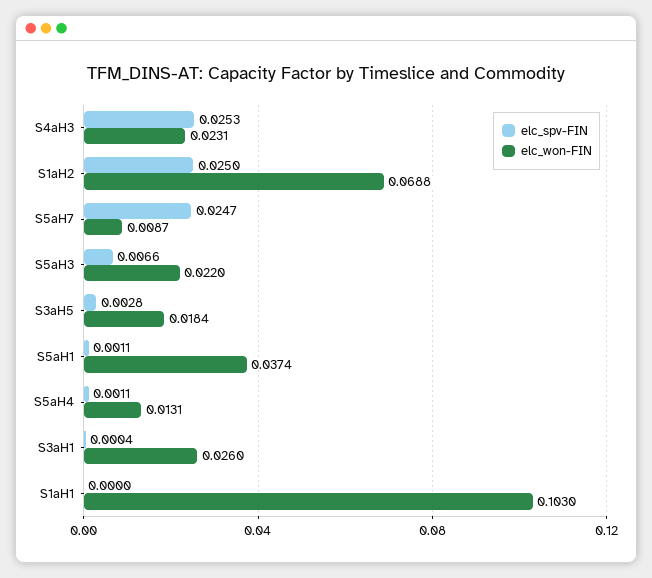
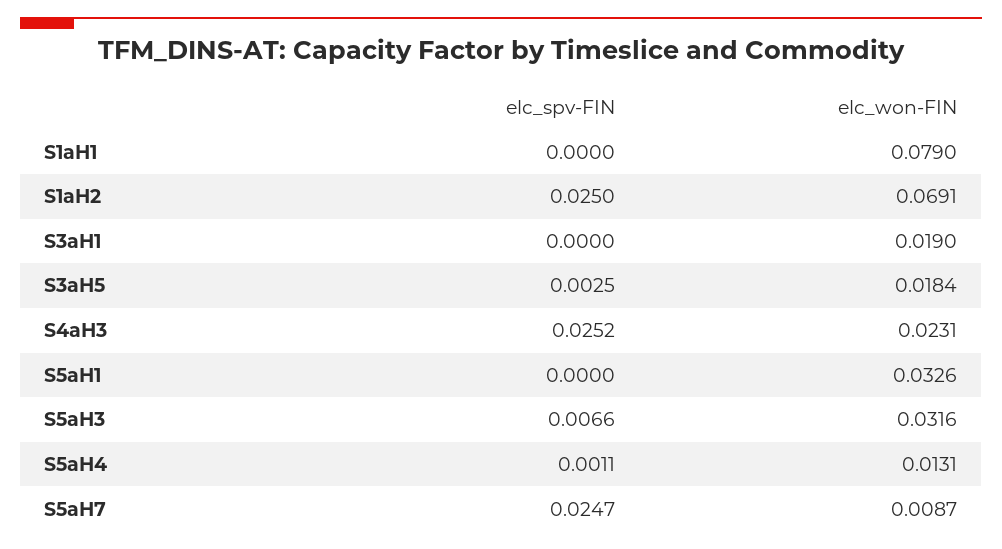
elc_spv-FIN, S4aH3: 0.0253 -> 0.0252
elc_won-FIN, S1aH2: 0.0688 -> 0.0691
elc_won-FIN, S5aH3: 0.022 -> 0.0316
elc_spv-FIN, S3aH5: 0.0028 -> 0.0025
elc_spv-FIN, S5aH1: 0.0011 -> 0
elc_won-FIN, S5aH1: 0.0374 -> 0.0326
elc_spv-FIN, S3aH1: 0.0004 -> 0
elc_won-FIN, S3aH1: 0.026 -> 0.019
elc_won-FIN, S1aH1: 0.103 -> 0.079

